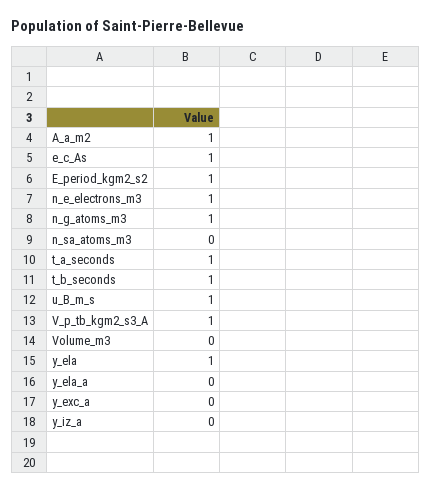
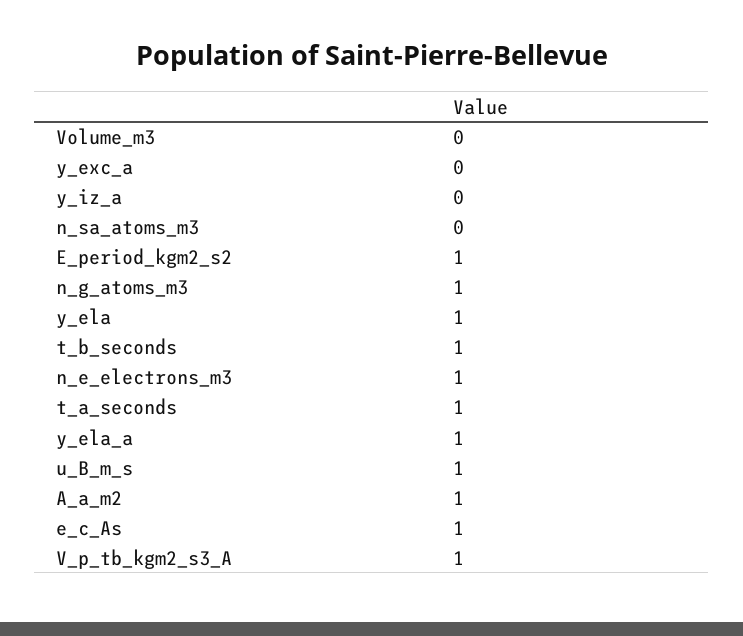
y_ela_a: 0 -> 1

